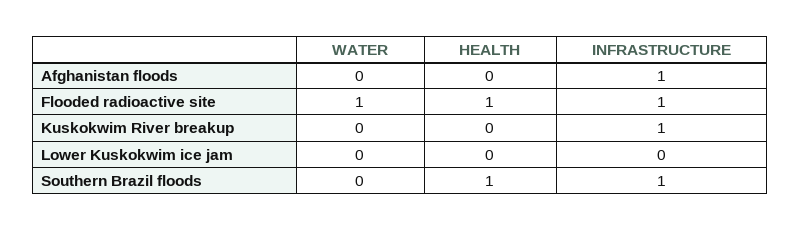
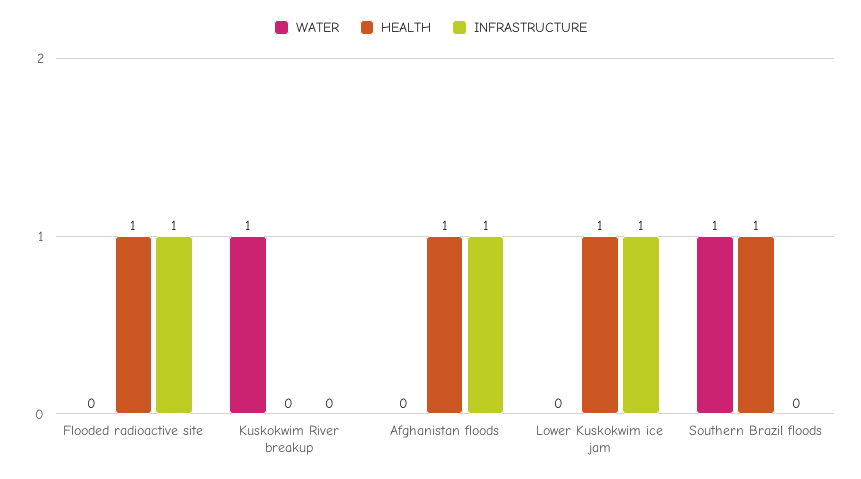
HEALTH, Afghanistan floods: 0 -> 1
WATER, Flooded radioactive site: 1 -> 0
WATER, Kuskokwim River breakup: 0 -> 1
INFRASTRUCTURE, Kuskokwim River breakup: 1 -> 0
HEALTH, Lower Kuskokwim ice jam: 0 -> 1
INFRASTRUCTURE, Lower Kuskokwim ice jam: 0 -> 1
WATER, Southern Brazil floods: 0 -> 1
INFRASTRUCTURE, Southern Brazil floods: 1 -> 0

